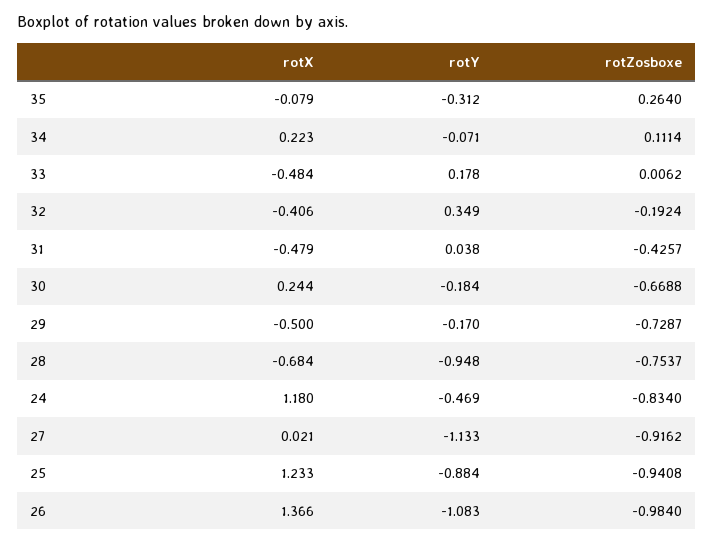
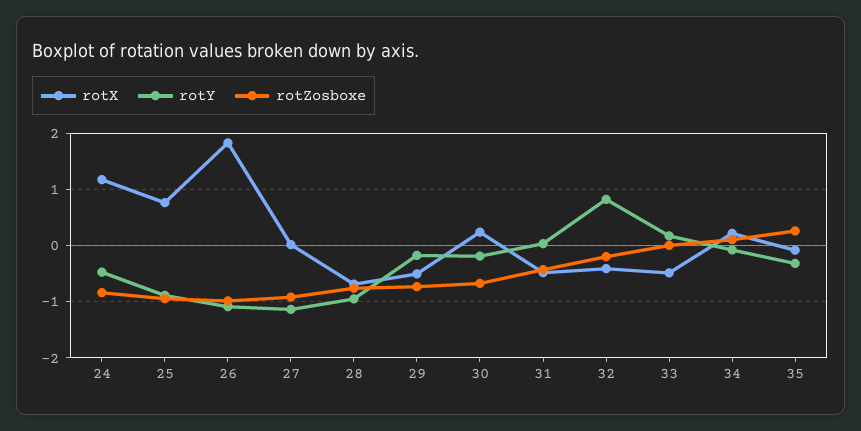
rotY, 32: 0.349 -> 0.8
rotX, 25: 1.233 -> 0.8
rotX, 26: 1.366 -> 1.8

